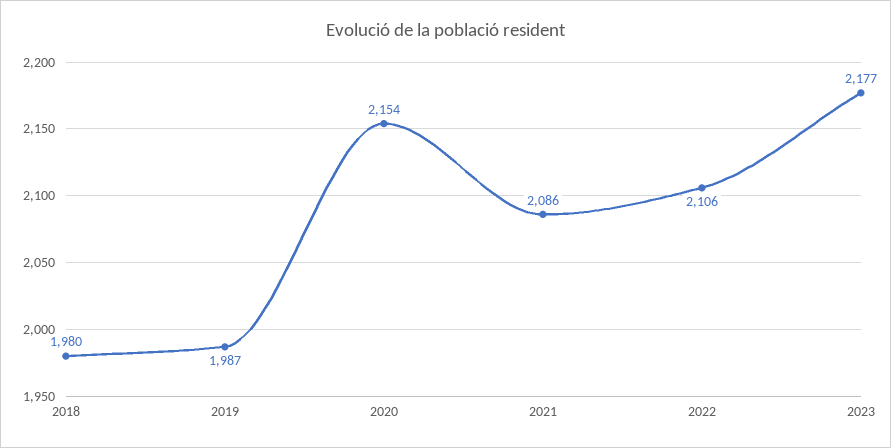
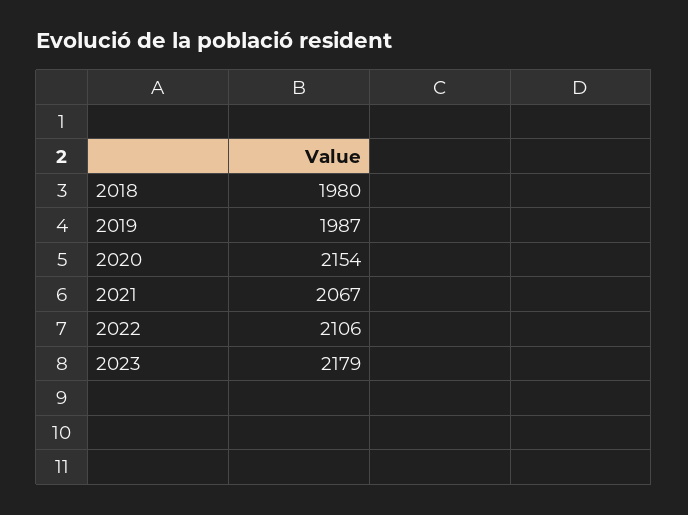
2021: 2086 -> 2067
2023: 2177 -> 2179

